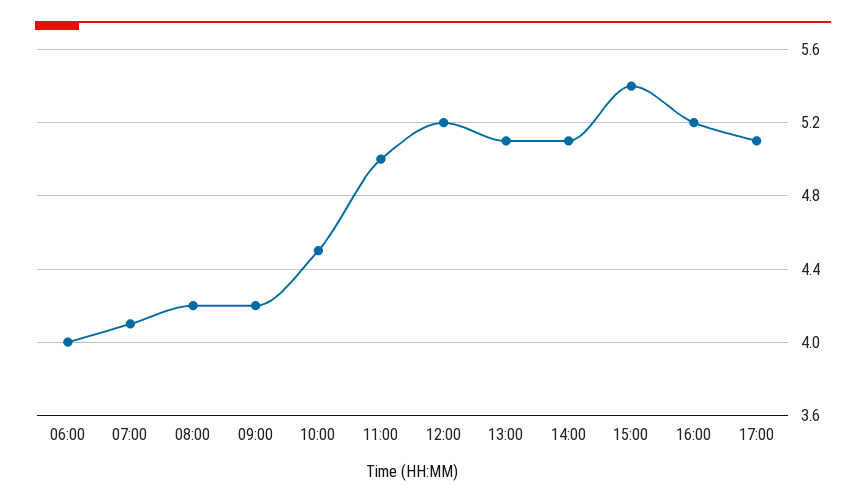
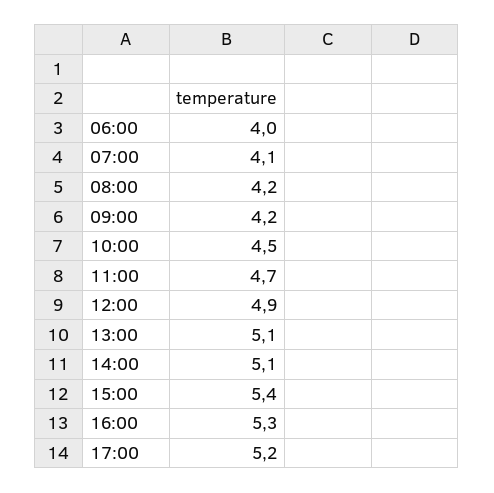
11:00: 5 -> 4.7
12:00: 5.2 -> 4.9
16:00: 5.2 -> 5.3
17:00: 5.1 -> 5.2

